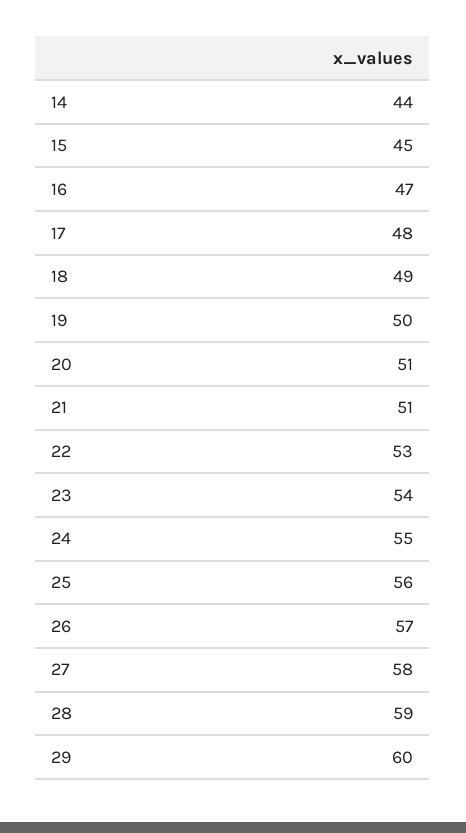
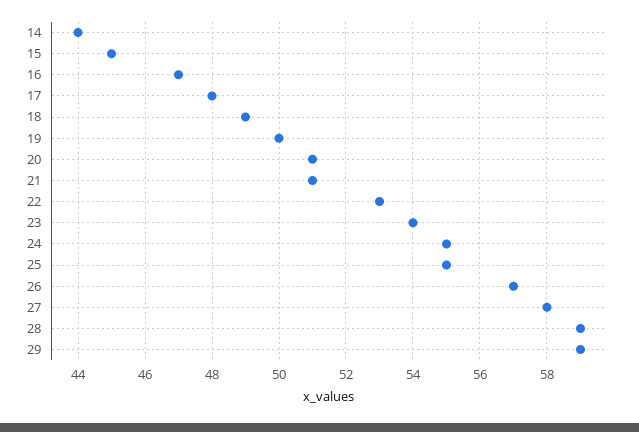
25: 56 -> 55
29: 60 -> 59

